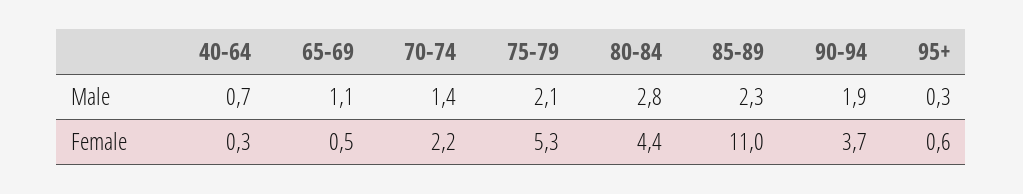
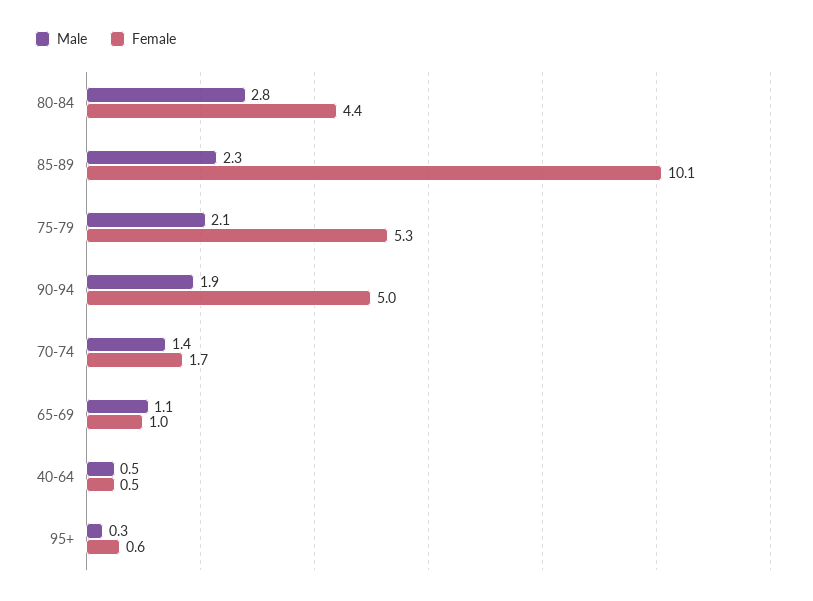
Male, 40-64: 0.7 -> 0.5
Female, 40-64: 0.3 -> 0.5
Female, 65-69: 0.5 -> 1
Female, 70-74: 2.2 -> 1.7
Female, 85-89: 11 -> 10.1
Female, 90-94: 3.7 -> 5

